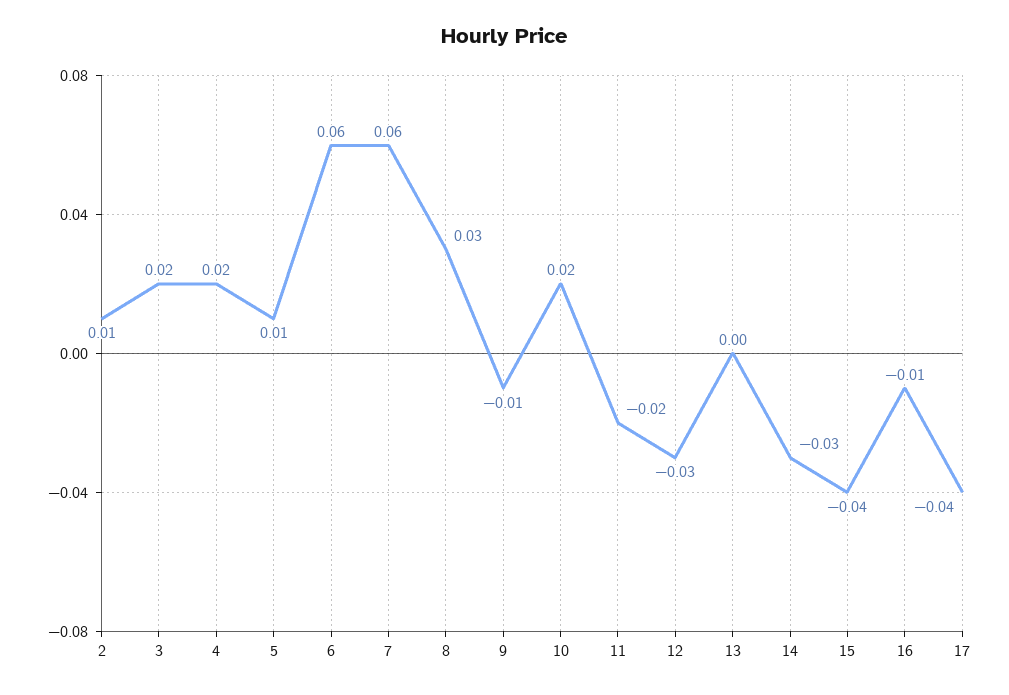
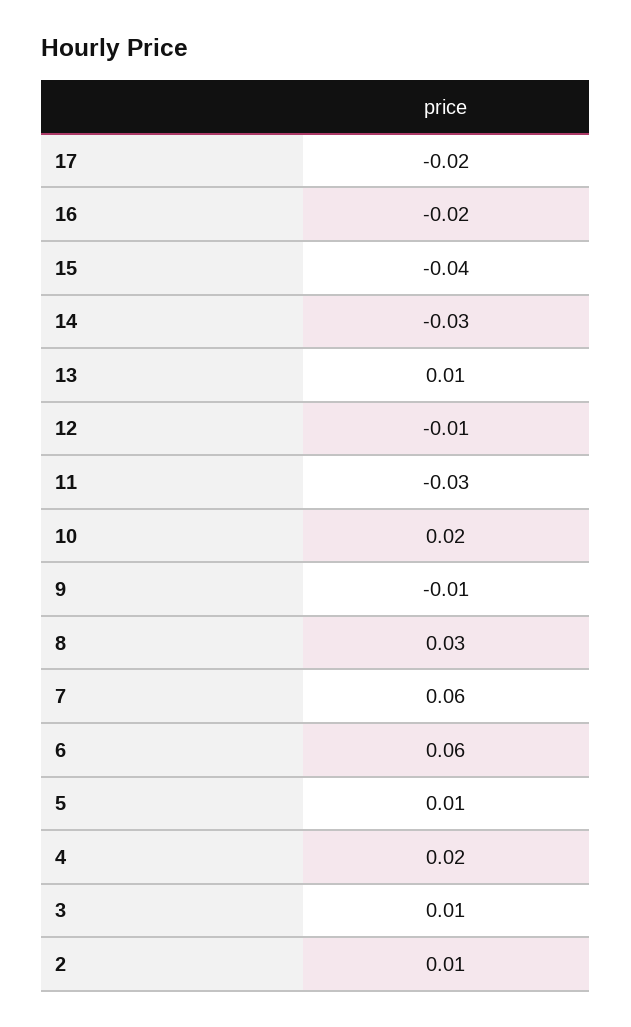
3: 0.02 -> 0.01
11: -0.02 -> -0.03
12: -0.03 -> -0.01
13: 0 -> 0.01
16: -0.01 -> -0.02
17: -0.04 -> -0.02

